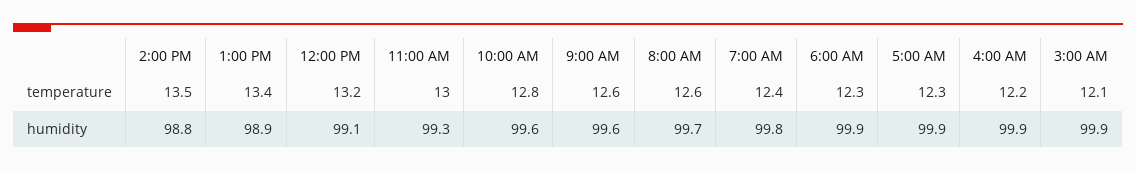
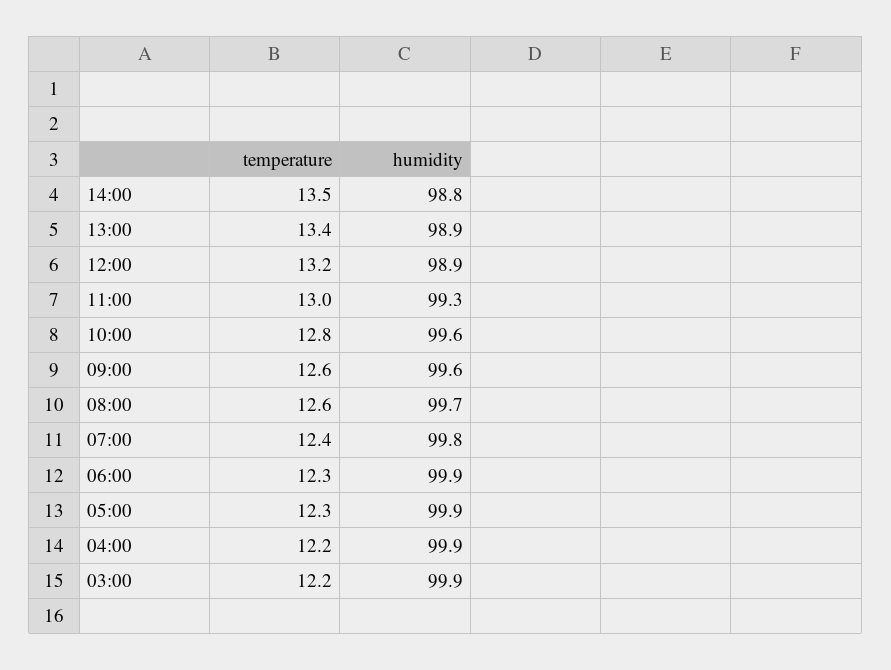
3:00 AM, temperature: 12.1 -> 12.2
12:00 PM, humidity: 99.1 -> 98.9

